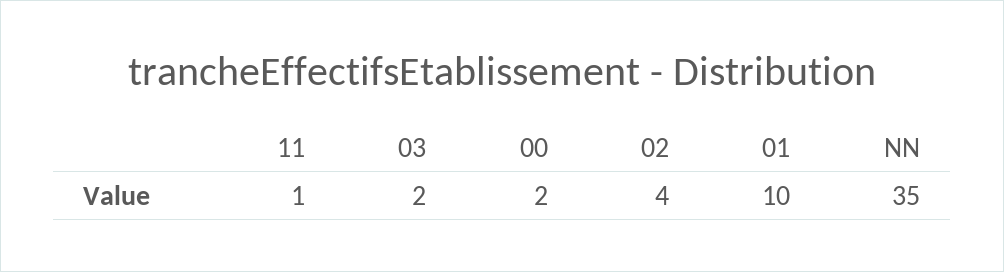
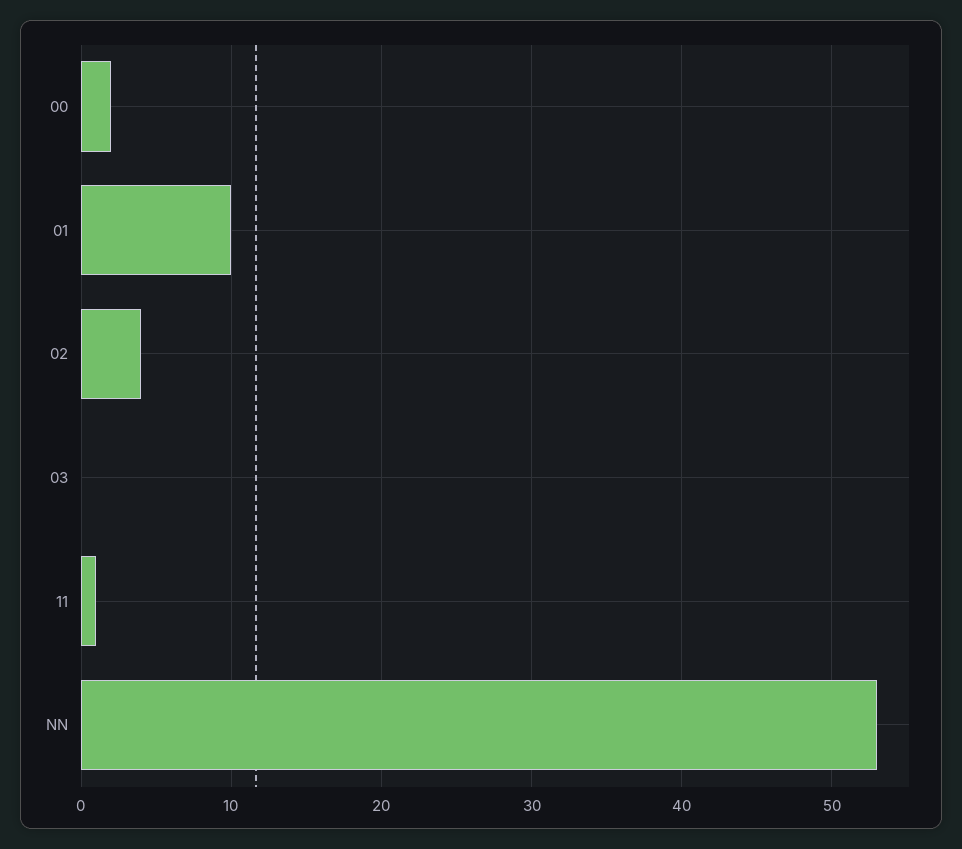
03: 2 -> 0
NN: 35 -> 53

